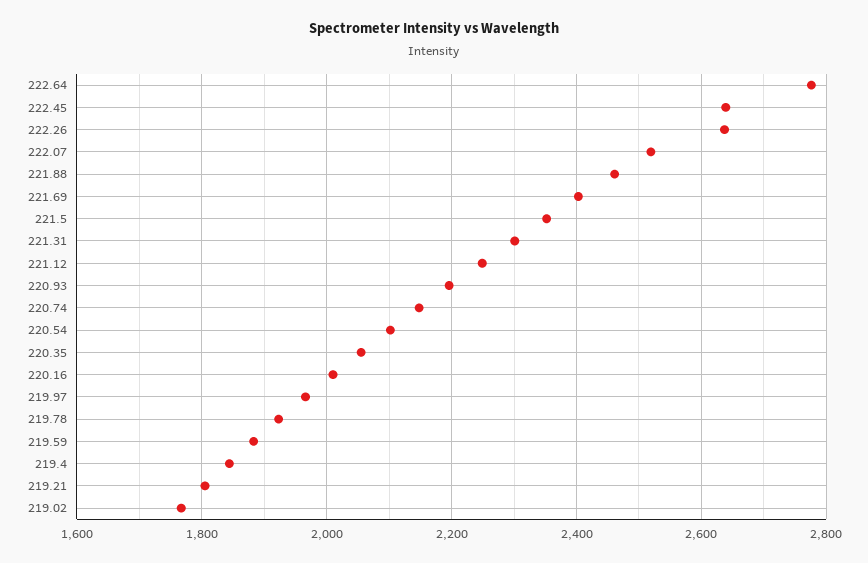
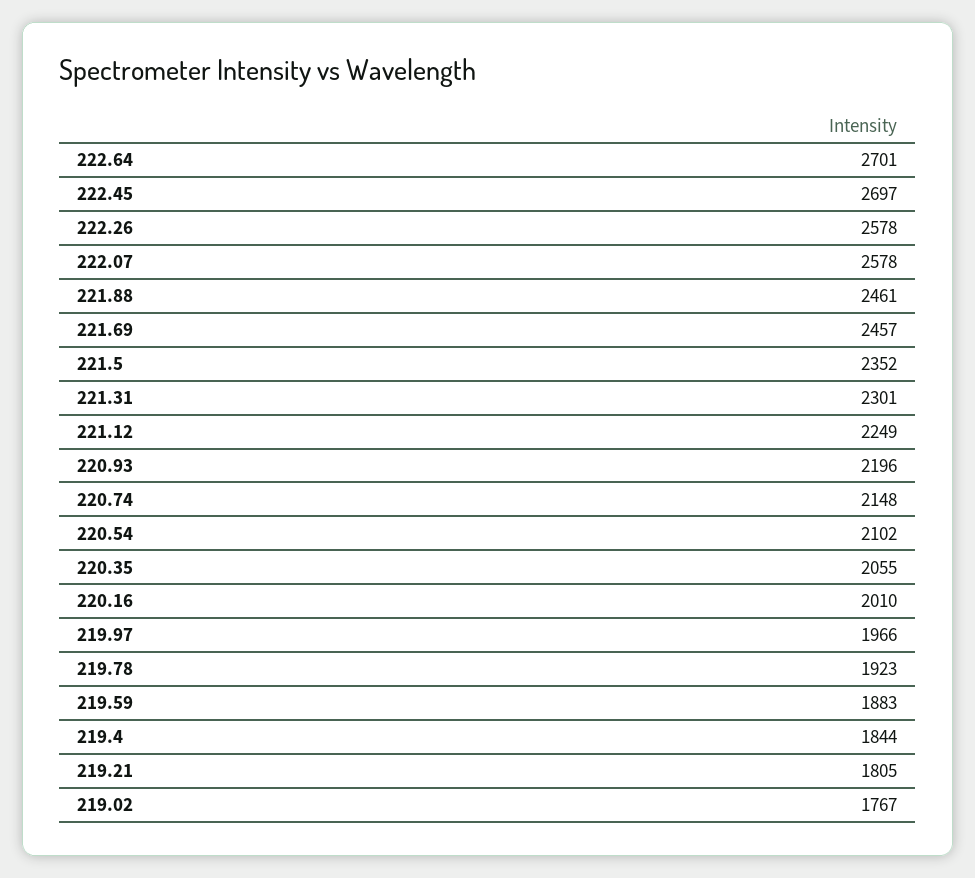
222.64: 2780 -> 2701
222.45: 2640 -> 2697
222.26: 2640 -> 2578
222.07: 2520 -> 2578
221.69: 2400 -> 2457

